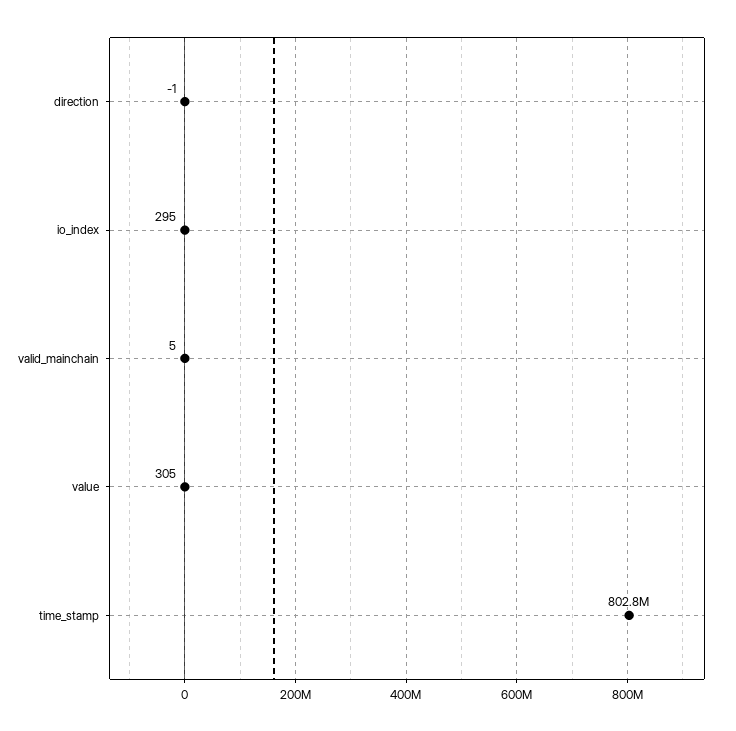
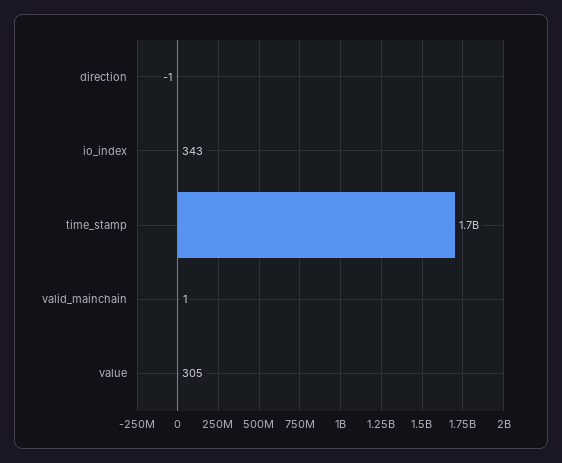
io_index: 295 -> 343
valid_mainchain: 5 -> 1
time_stamp: 802800000 -> 1700000000

